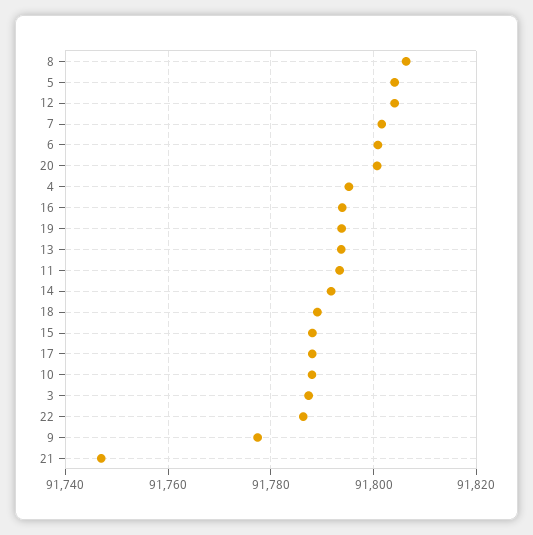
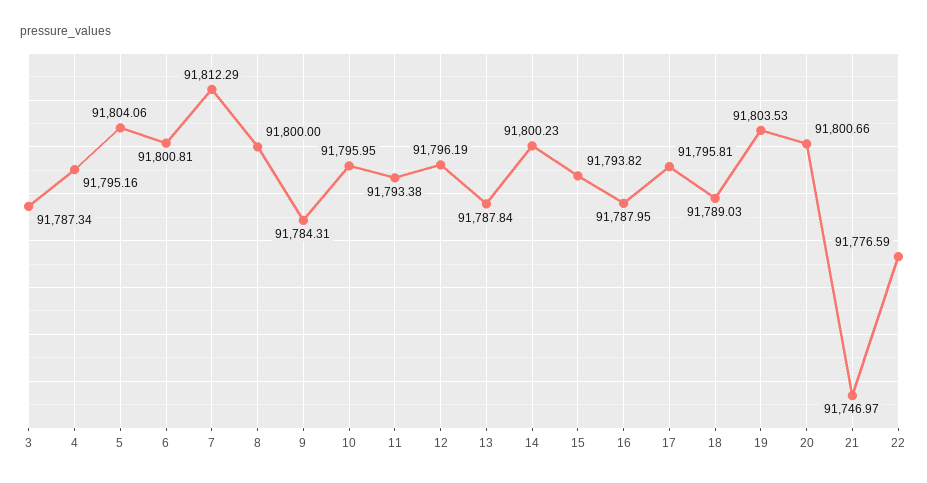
8: 91806 -> 91800
12: 91804 -> 91796.19
7: 91802 -> 91812.29
16: 91794 -> 91787.95
19: 91794 -> 91803.53
13: 91794 -> 91787.84
14: 91792 -> 91800.23
15: 91788 -> 91793.82
17: 91788 -> 91795.81
10: 91788 -> 91795.95
22: 91786 -> 91776.59
9: 91778 -> 91784.31

